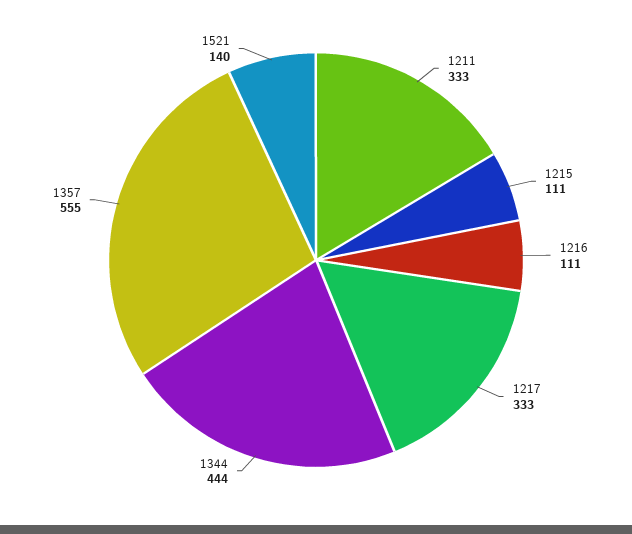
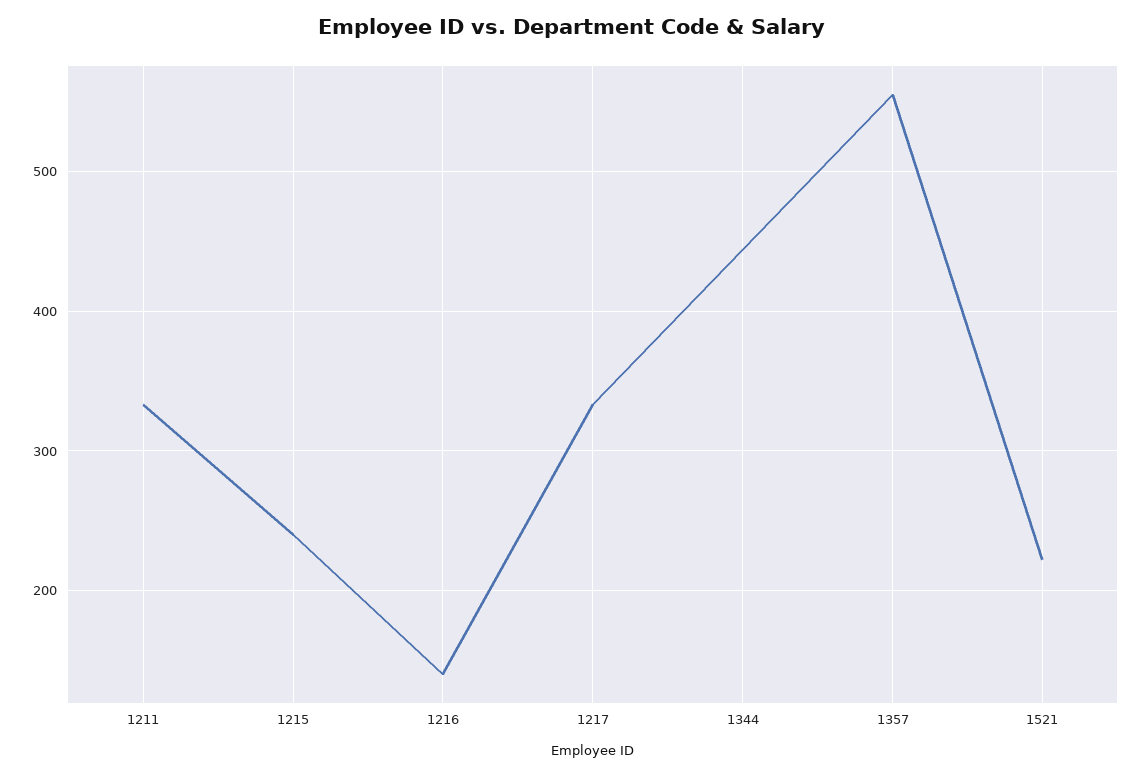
1215: 111 -> 240
1216: 111 -> 140
1521: 140 -> 220

